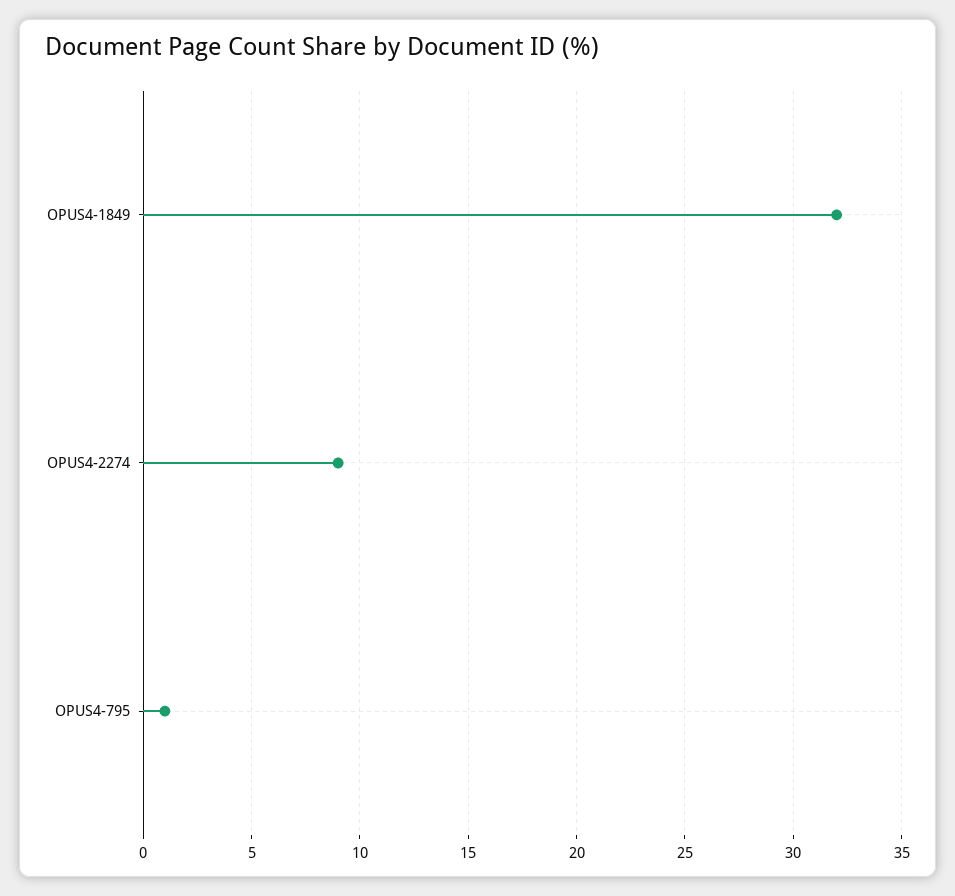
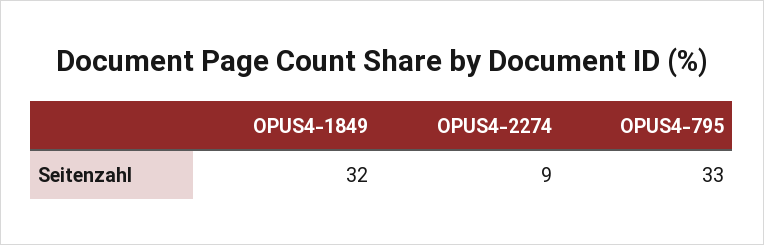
OPUS4-795: 1 -> 33

